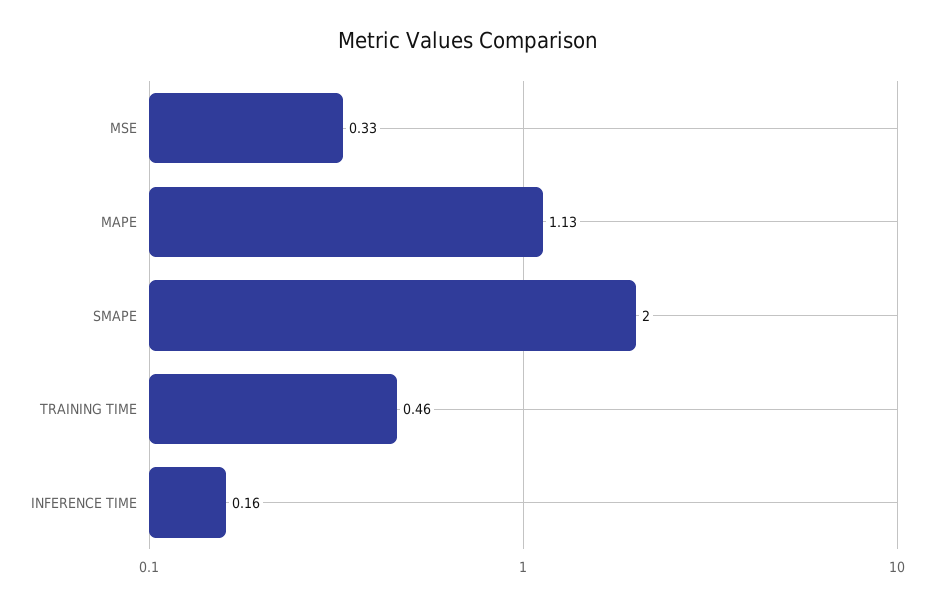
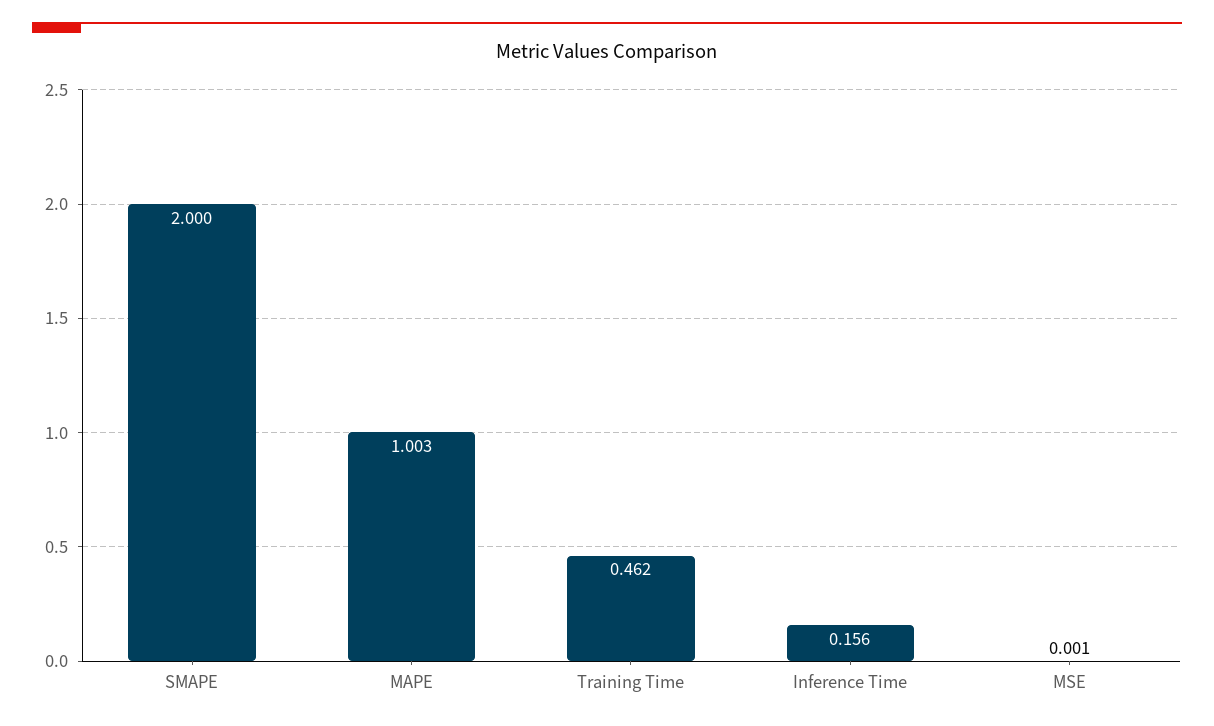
MSE: 0.33 -> 0.001
MAPE: 1.13 -> 1.003

